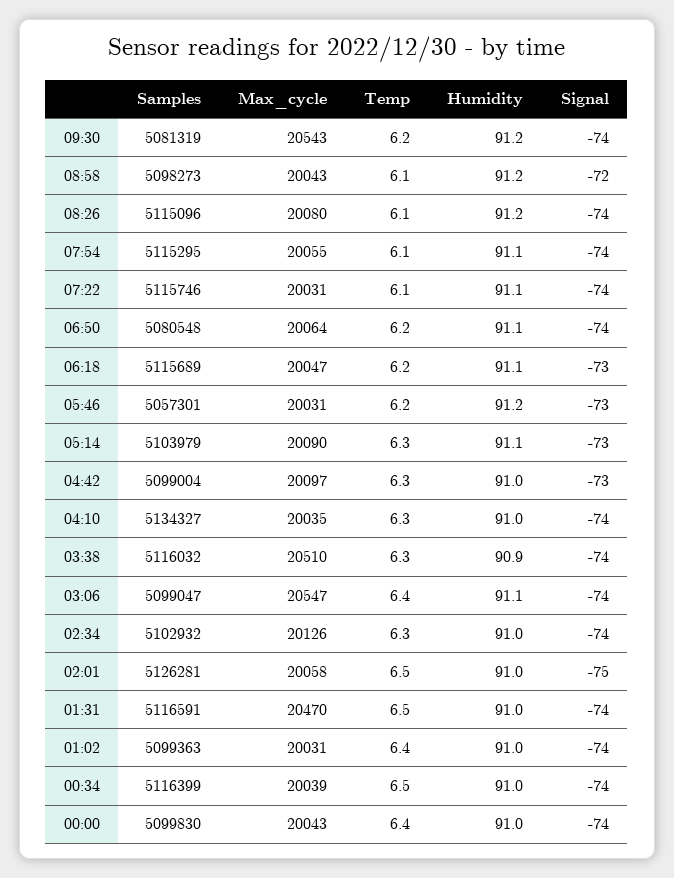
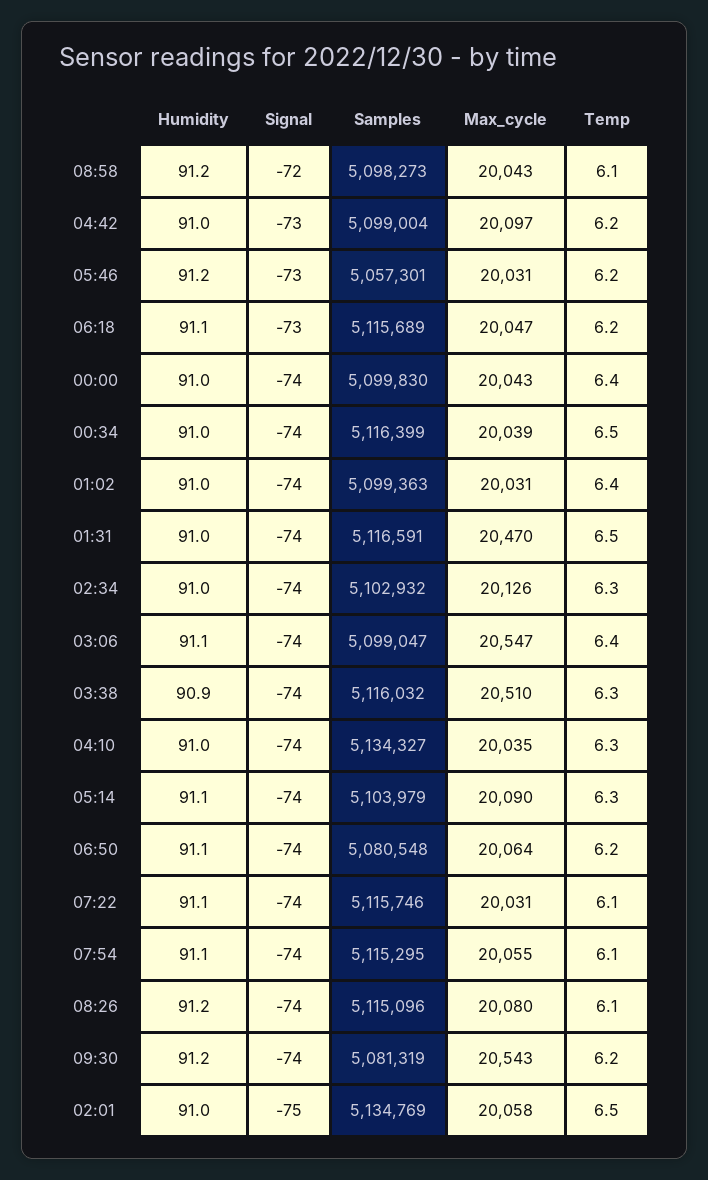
Signal, 05:14: -73 -> -74
Temp, 04:42: 6.3 -> 6.2
Samples, 02:01: 5126281 -> 5134769

